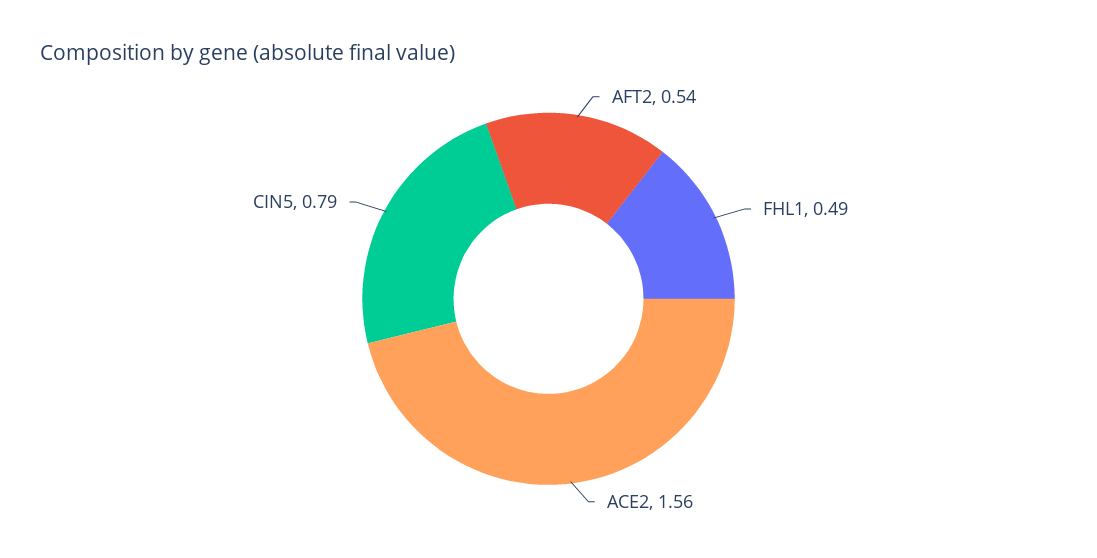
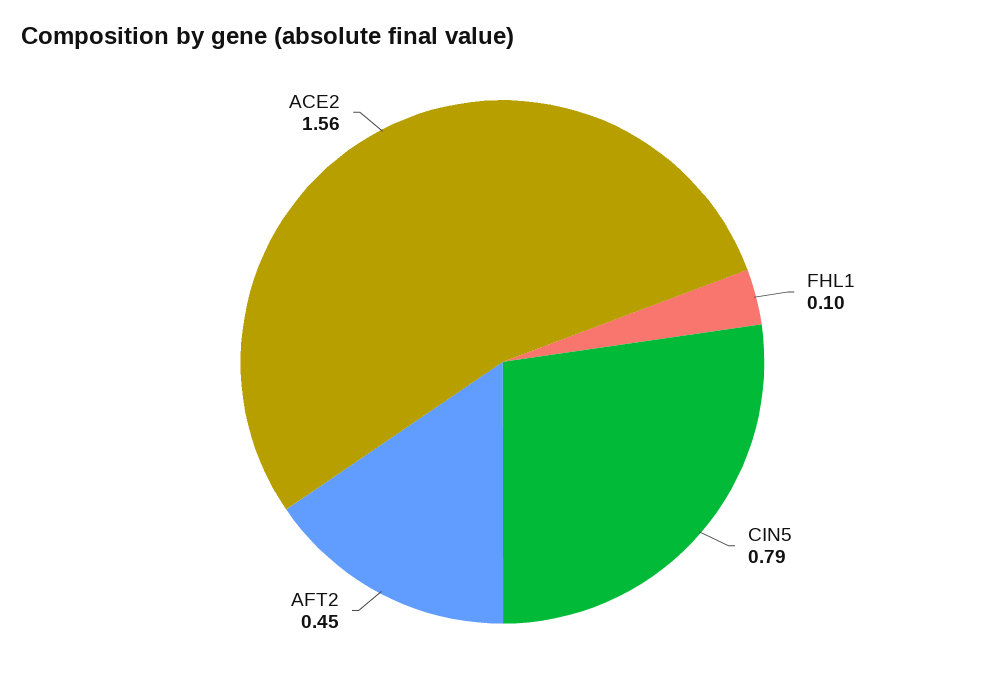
AFT2: 0.54 -> 0.45
FHL1: 0.49 -> 0.1

